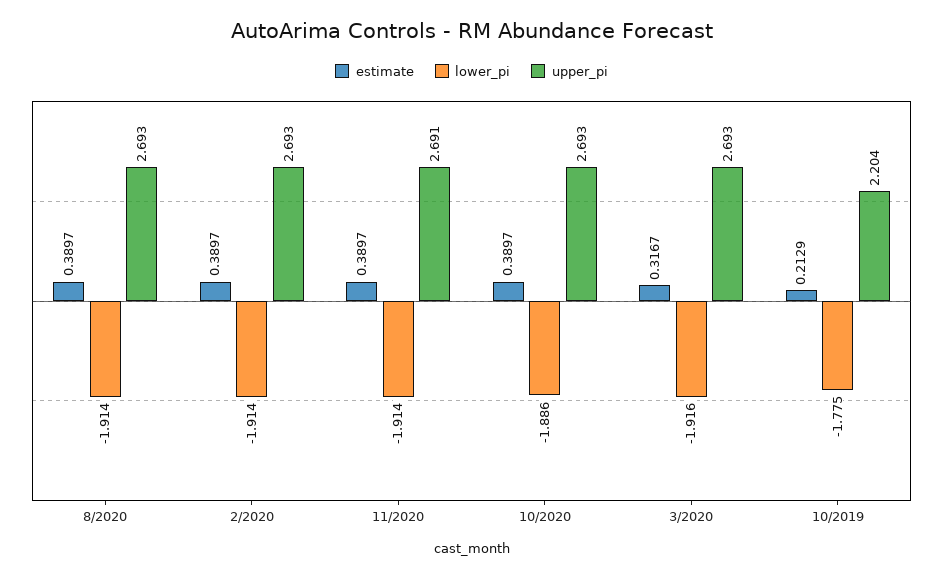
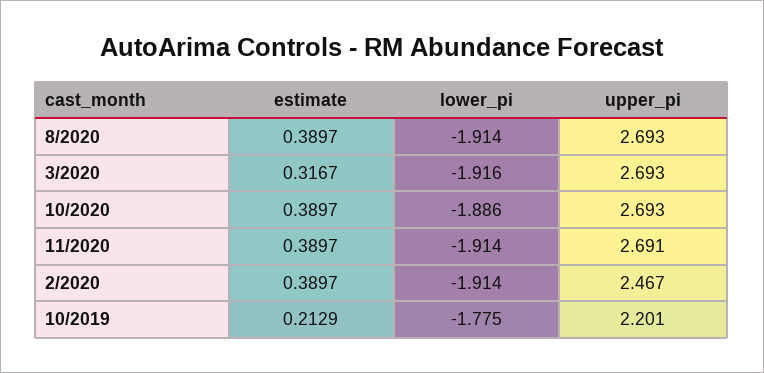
upper_pi, 2/2020: 2.693 -> 2.467
upper_pi, 10/2019: 2.204 -> 2.201

